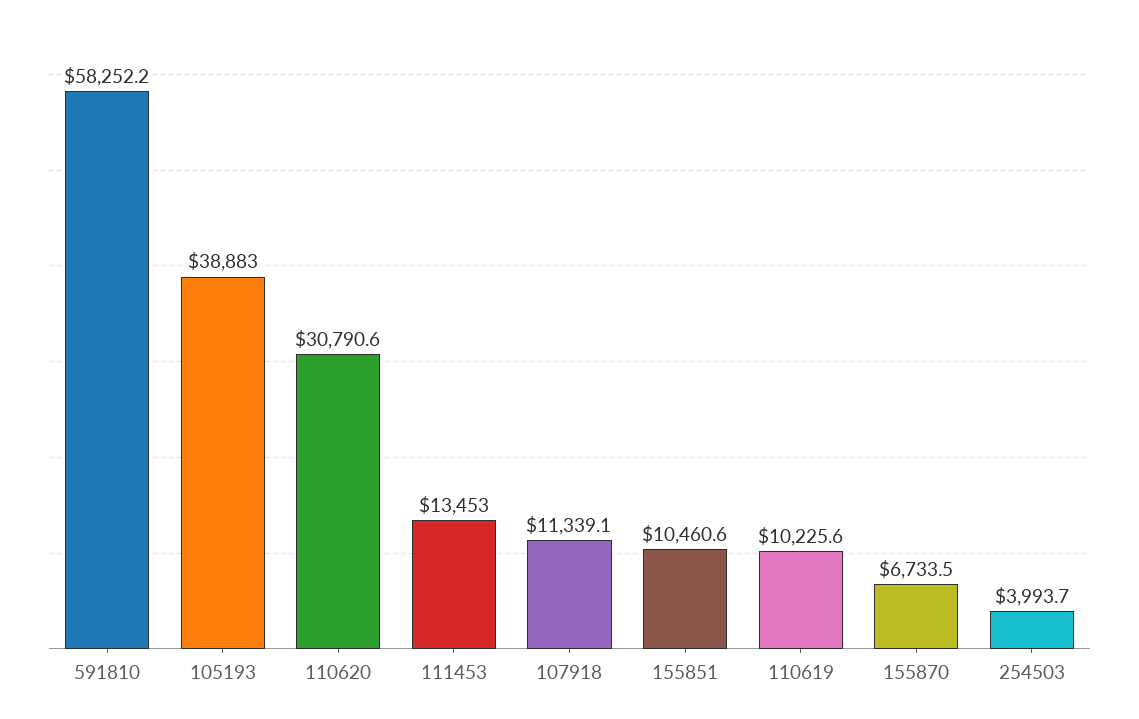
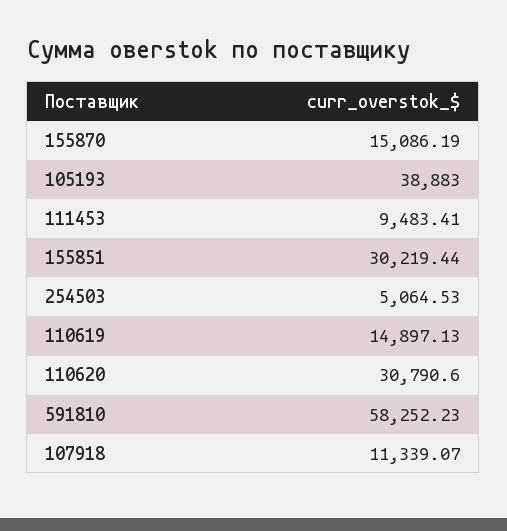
111453: 13453 -> 9483.41
155851: 10460.6 -> 30219.44
110619: 10225.6 -> 14897.13
155870: 6733.5 -> 15086.19
254503: 3993.7 -> 5064.53

